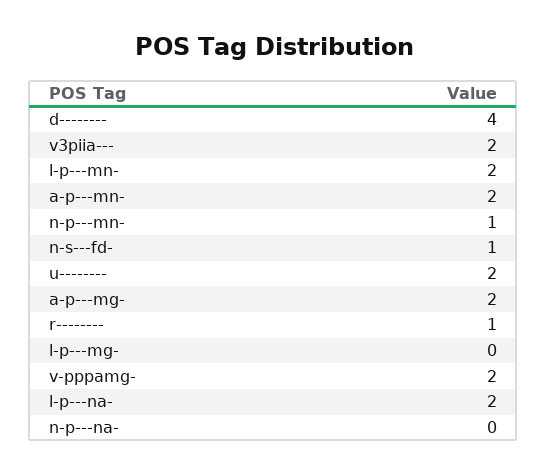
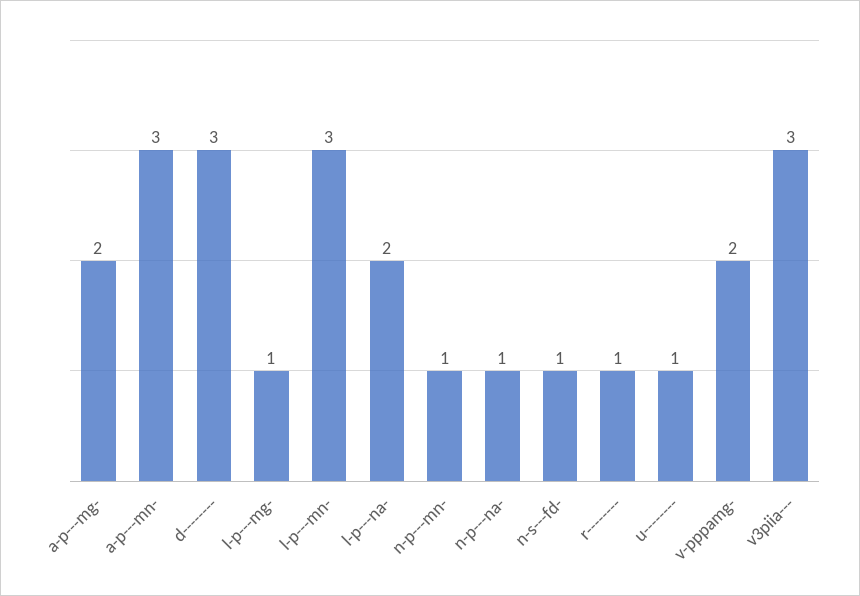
d--------: 4 -> 3
v3piia---: 2 -> 3
l-p---mn-: 2 -> 3
a-p---mn-: 2 -> 3
u--------: 2 -> 1
l-p---mg-: 0 -> 1
n-p---na-: 0 -> 1

